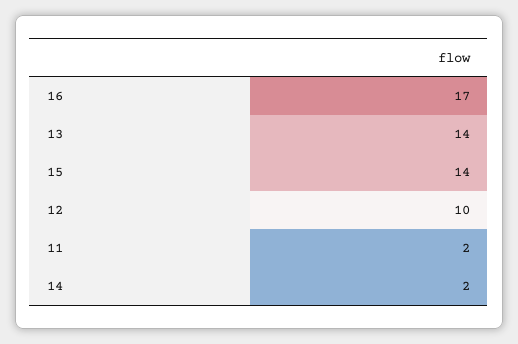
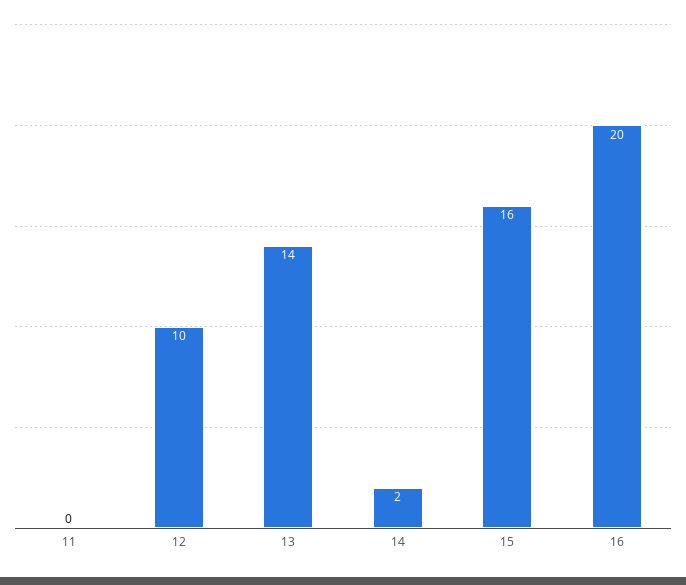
16: 17 -> 20
15: 14 -> 16
11: 2 -> 0

